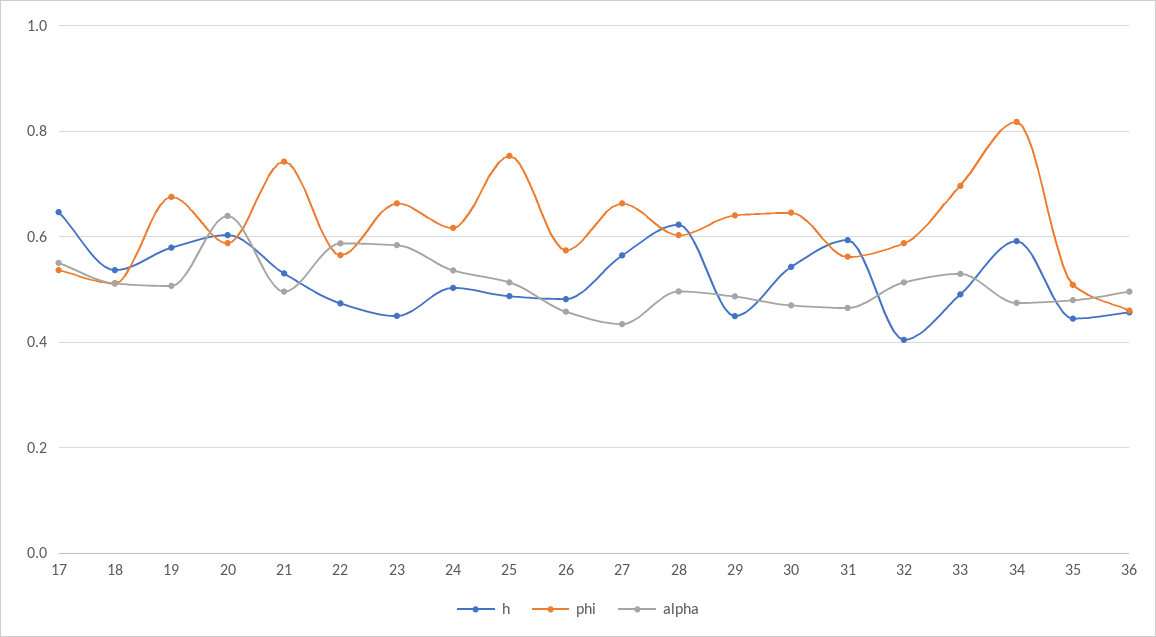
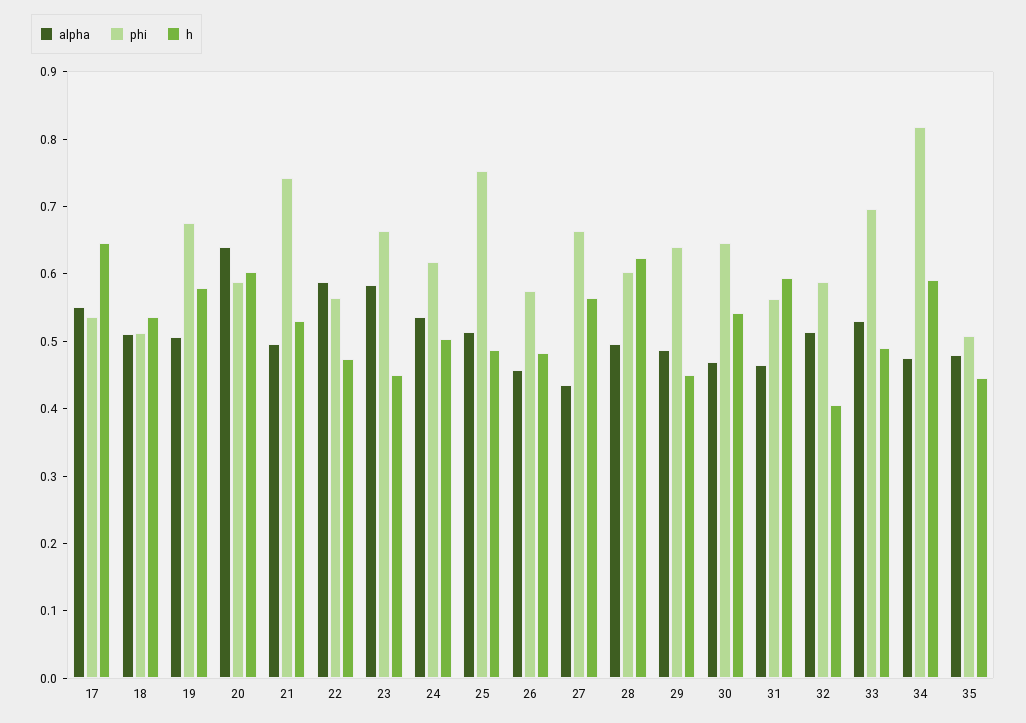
h, 36: 0.46 -> none
phi, 36: 0.46 -> none
alpha, 36: 0.5 -> none

